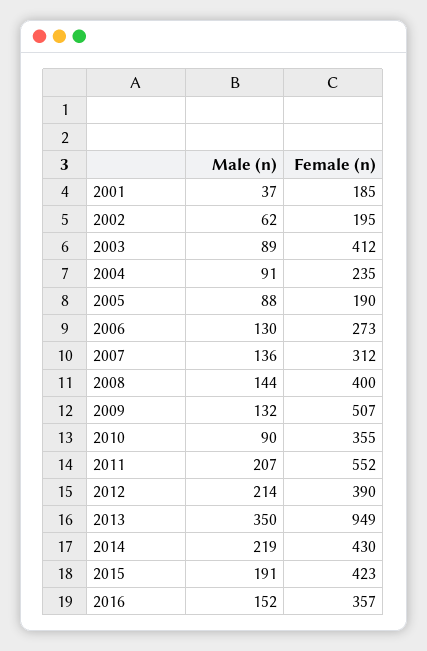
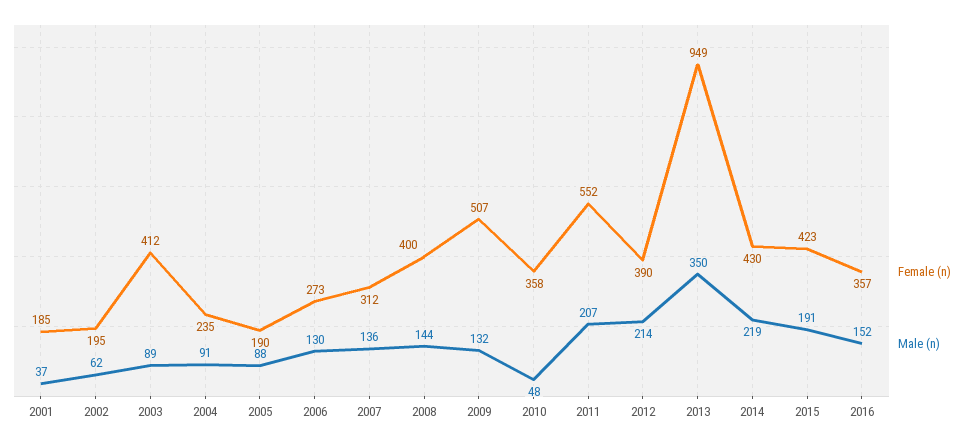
Male (n), 2010: 90 -> 48
Female (n), 2010: 355 -> 358

